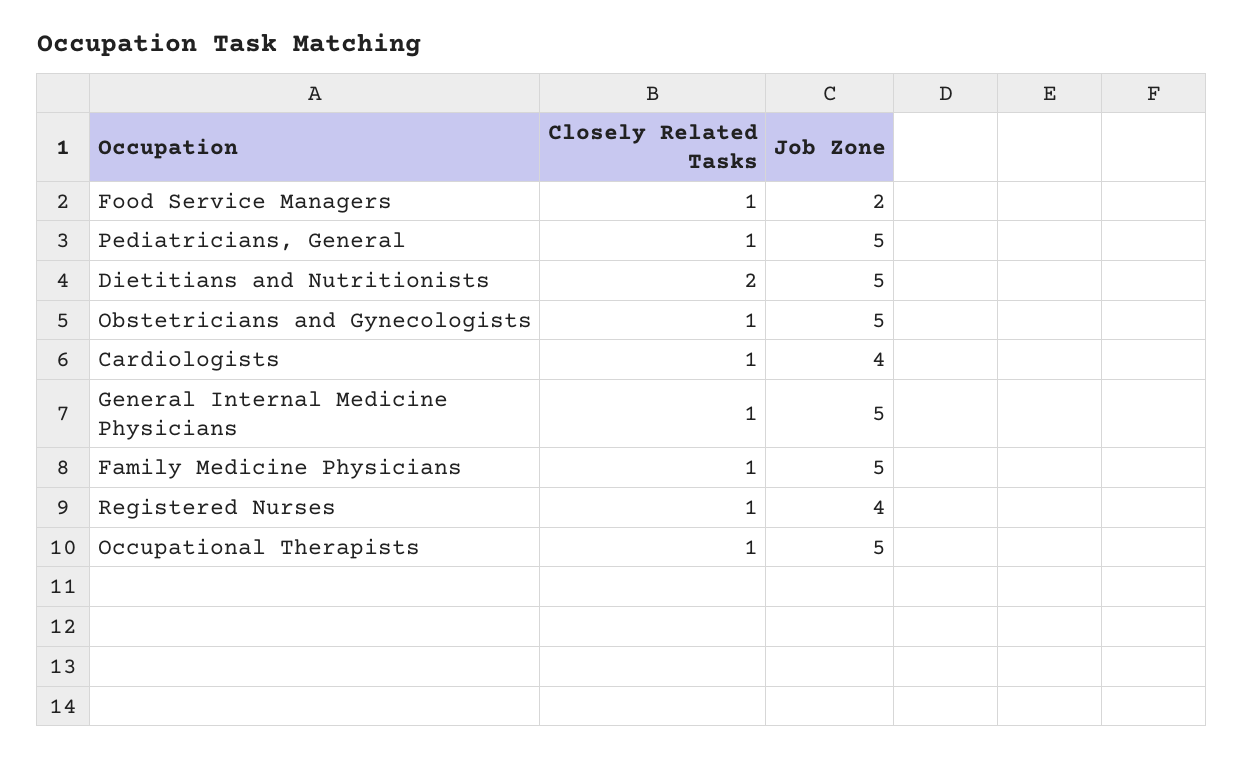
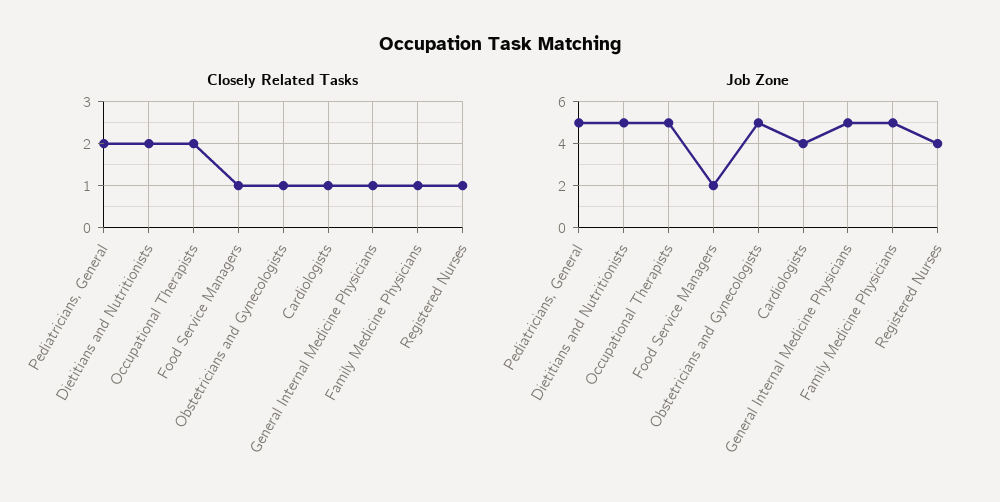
Closely Related Tasks, Pediatricians, General: 1 -> 2
Closely Related Tasks, Occupational Therapists: 1 -> 2

